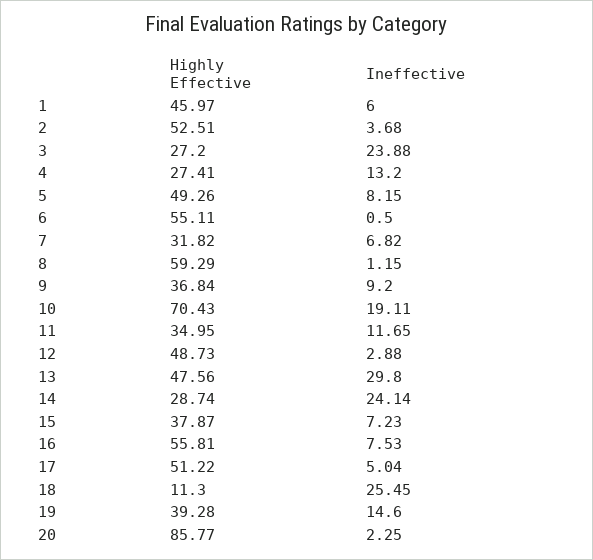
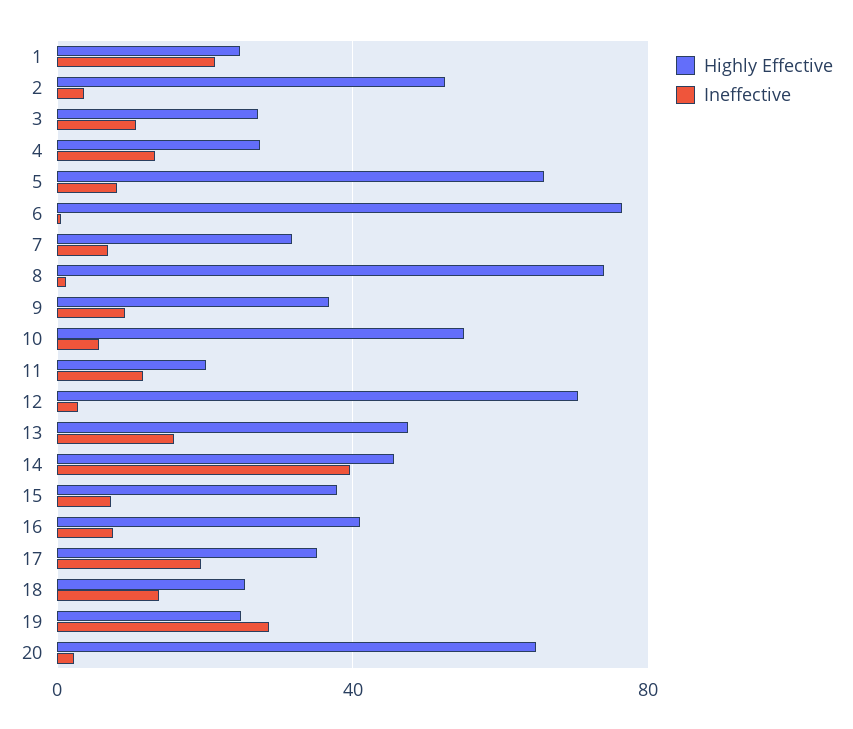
Highly Effective, 1: 45.97 -> 25
Ineffective, 1: 6 -> 20
Ineffective, 3: 23.88 -> 10
Highly Effective, 5: 49.26 -> 65
Highly Effective, 6: 55.11 -> 75
Highly Effective, 8: 59.29 -> 75
Highly Effective, 10: 70.43 -> 55
Ineffective, 10: 19.11 -> 5
Highly Effective, 11: 34.95 -> 20
Highly Effective, 12: 48.73 -> 70
Ineffective, 13: 29.8 -> 15
Highly Effective, 14: 28.74 -> 45
Ineffective, 14: 24.14 -> 40
Highly Effective, 16: 55.81 -> 40
Highly Effective, 17: 51.22 -> 35
Ineffective, 17: 5.04 -> 20
Highly Effective, 18: 11.3 -> 25
Ineffective, 18: 25.45 -> 15
Highly Effective, 19: 39.28 -> 25
Ineffective, 19: 14.6 -> 30
Highly Effective, 20: 85.77 -> 65

